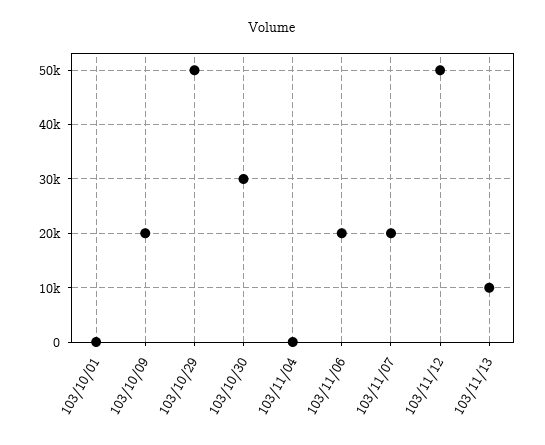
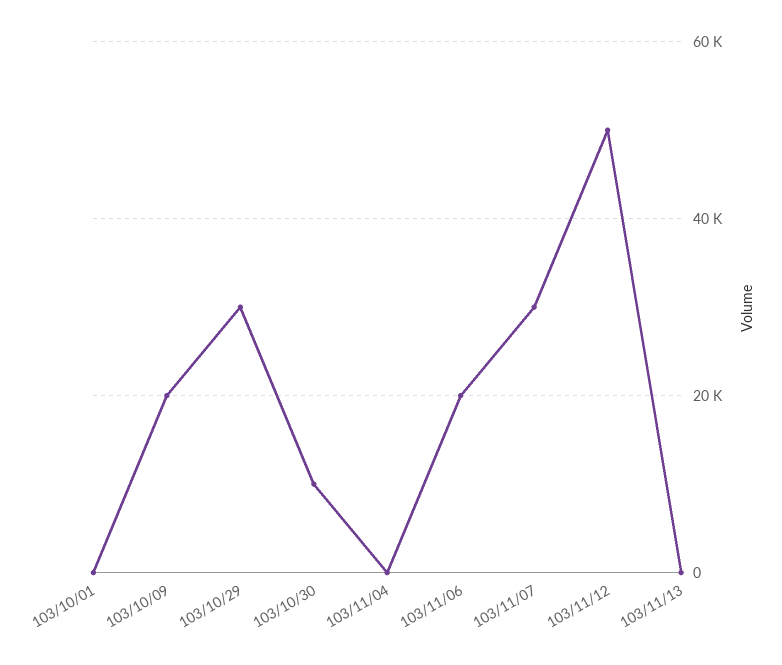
103/10/29: 50000 -> 30000
103/10/30: 30000 -> 10000
103/11/07: 20000 -> 30000
103/11/13: 10000 -> 0

